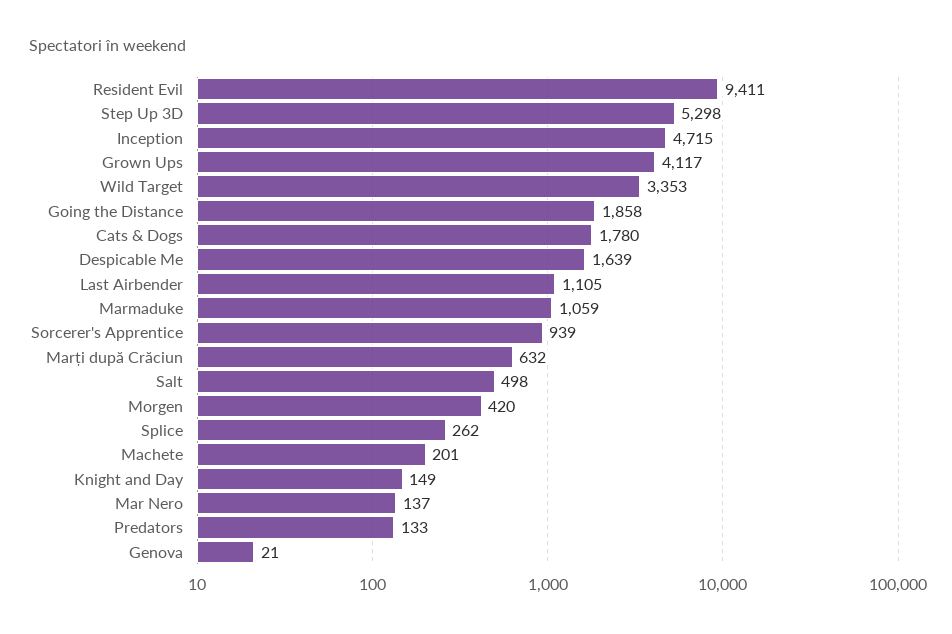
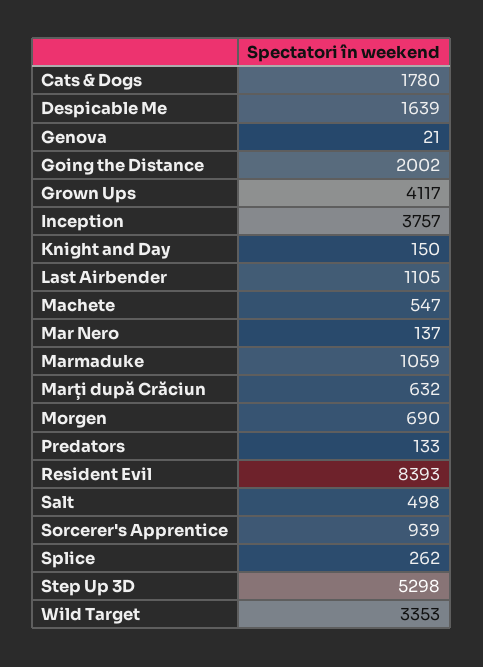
Resident Evil: 9411 -> 8393
Inception: 4715 -> 3757
Going the Distance: 1858 -> 2002
Morgen: 420 -> 690
Machete: 201 -> 547
Knight and Day: 149 -> 150

